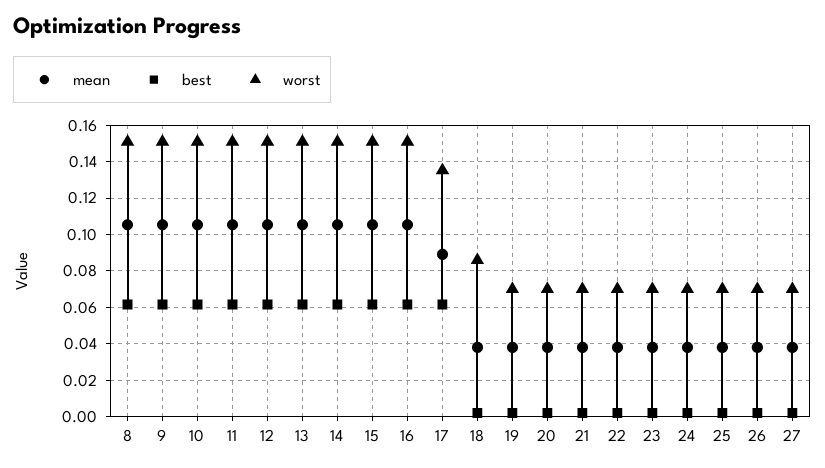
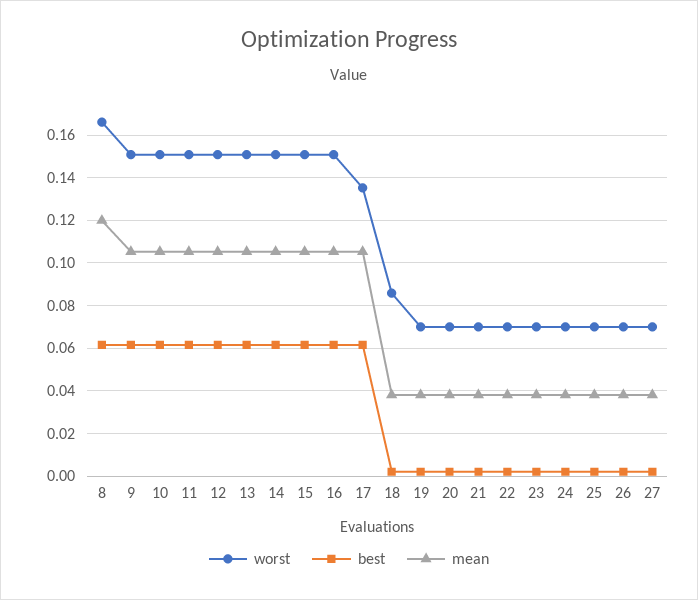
mean, 8: 0.105 -> 0.12
worst, 8: 0.15 -> 0.165
mean, 17: 0.09 -> 0.105

